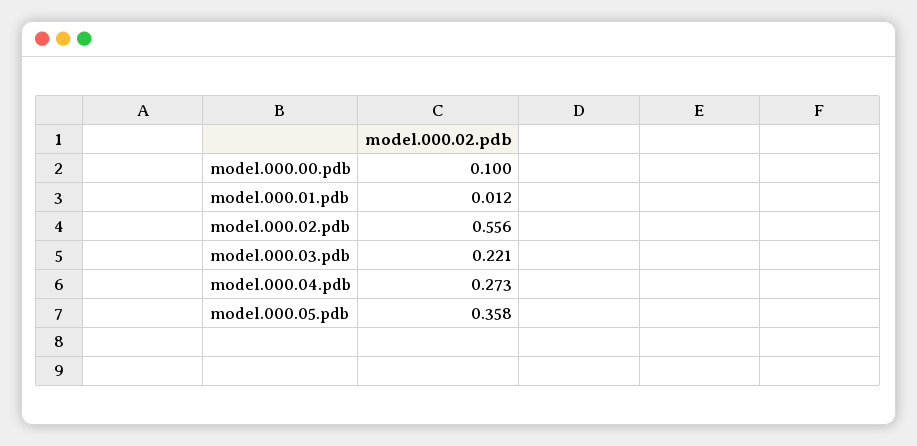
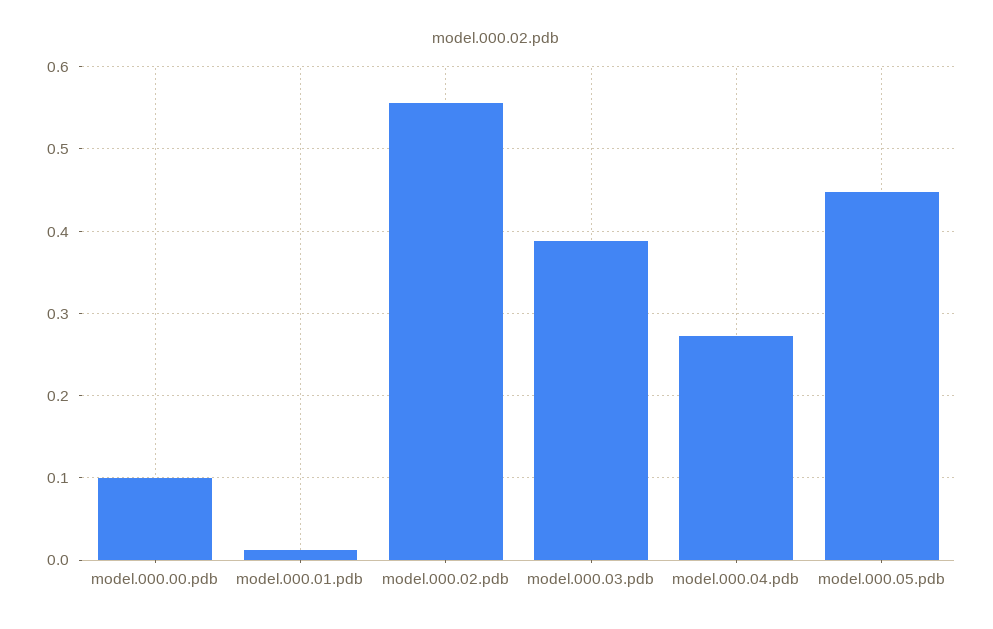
model.000.03.pdb: 0.221 -> 0.39
model.000.05.pdb: 0.358 -> 0.45

